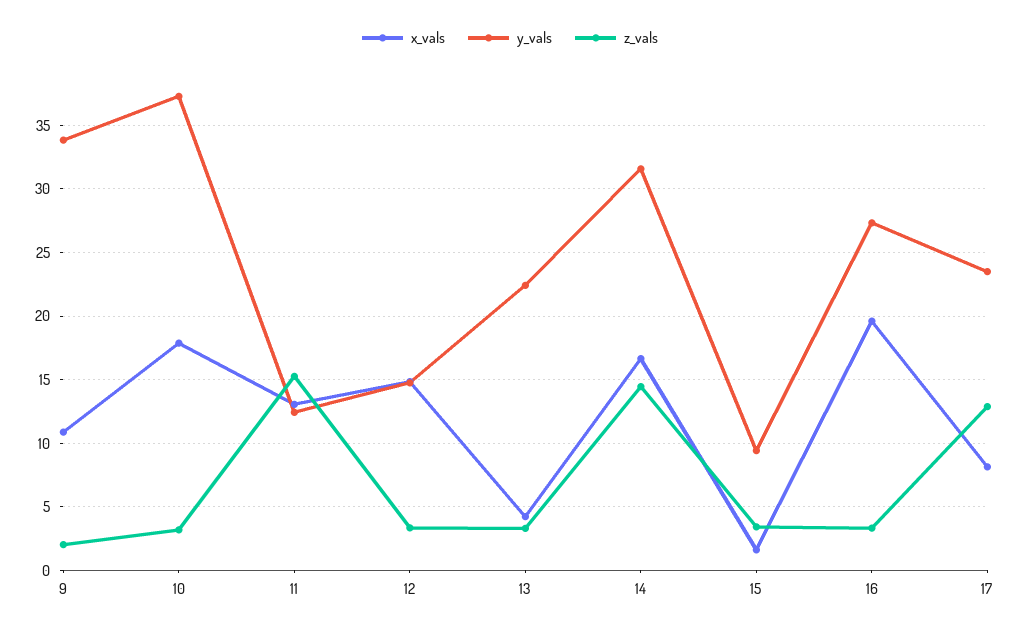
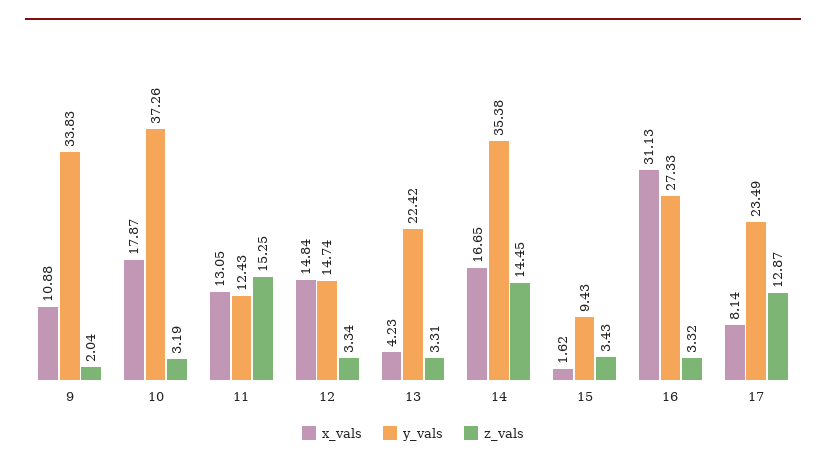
y_vals, 14: 31.5 -> 35.38
x_vals, 16: 19.5 -> 31.13

